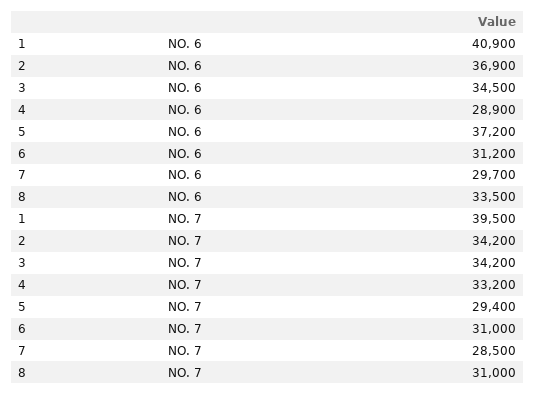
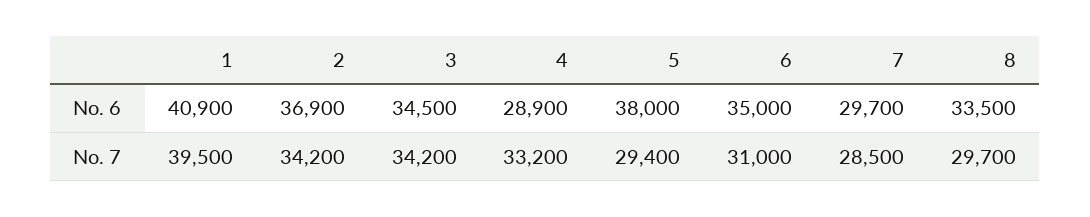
5, NO. 6: 37200 -> 38000
6, NO. 6: 31200 -> 35000
8, NO. 7: 31000 -> 29700

